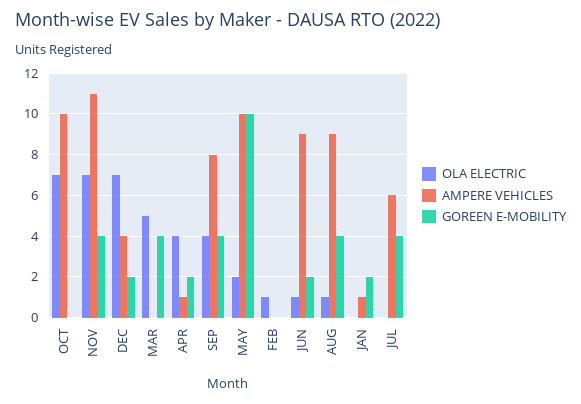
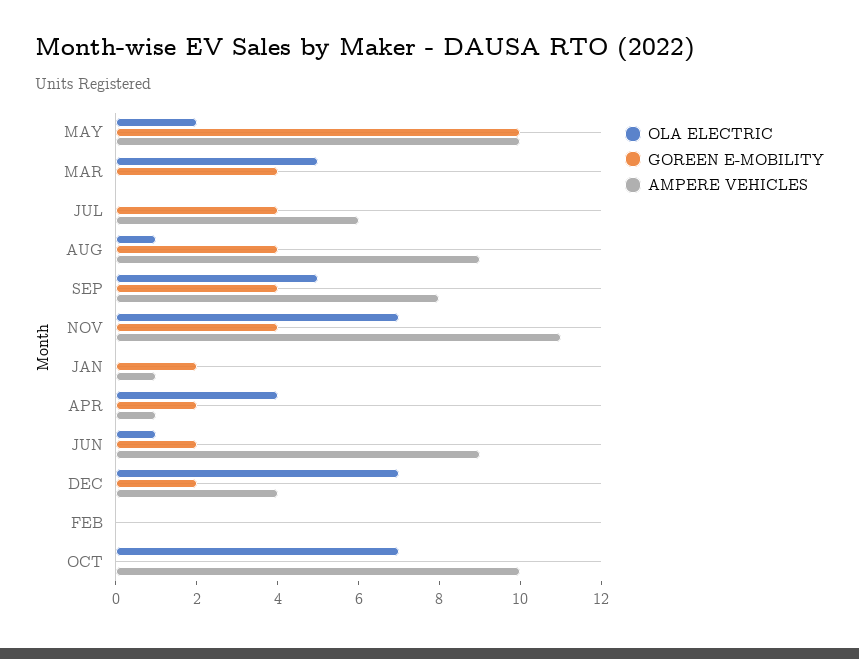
OLA ELECTRIC, SEP: 4 -> 5
OLA ELECTRIC, FEB: 1 -> 0

